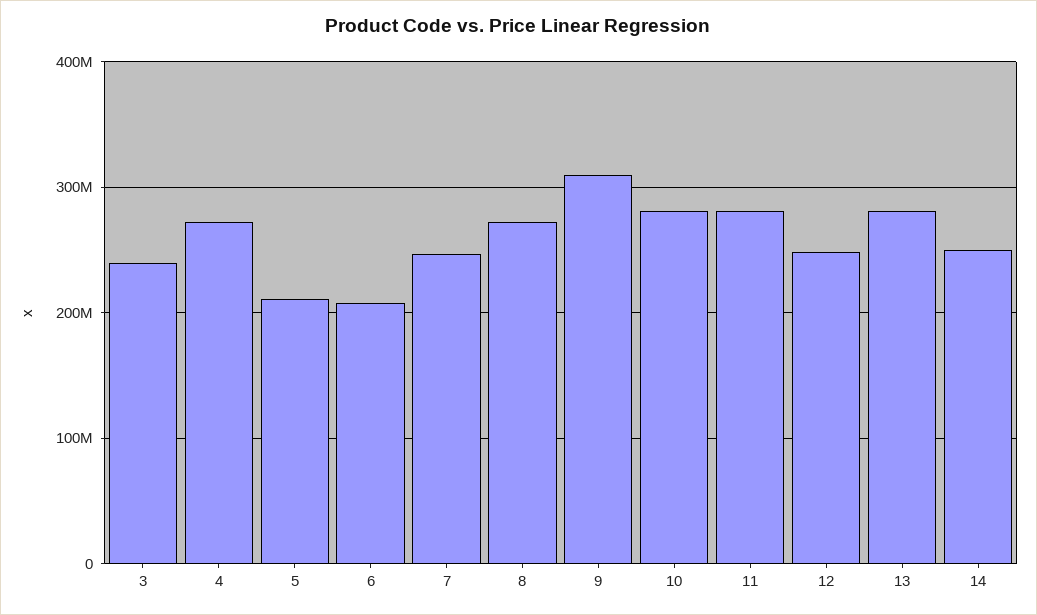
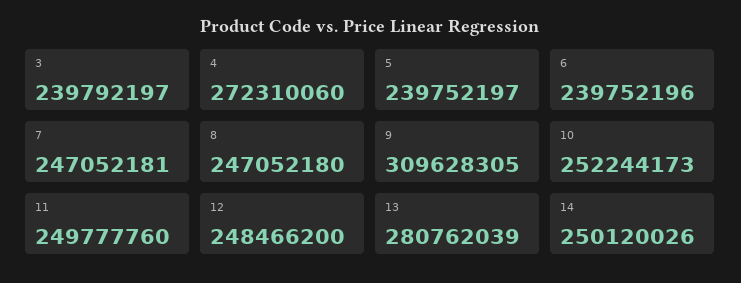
5: 210000000 -> 239752197
6: 210000000 -> 239752196
8: 270000000 -> 247052180
10: 280000000 -> 252244173
11: 280000000 -> 249777760

